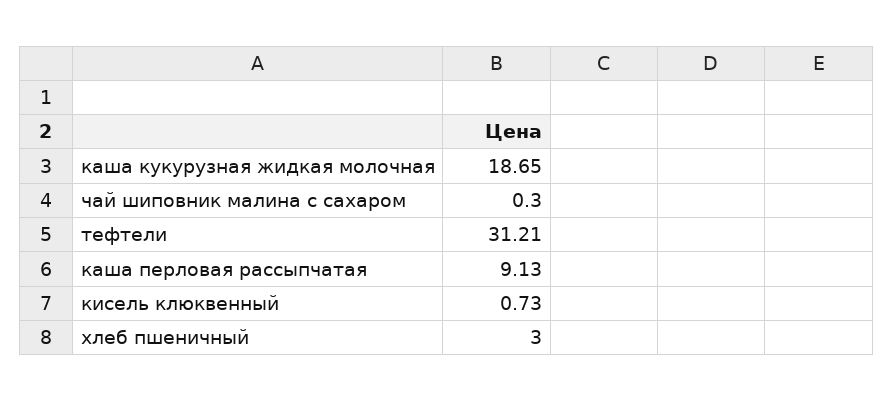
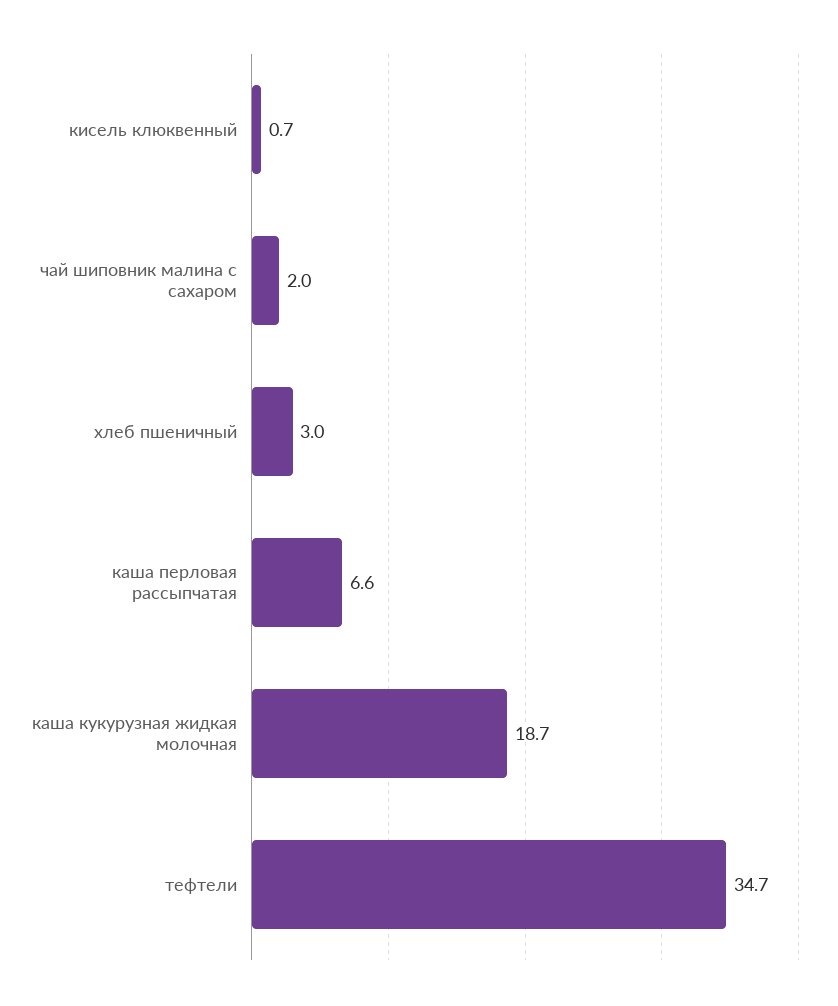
чай шиповник малина с сахаром: 0.3 -> 2
тефтели: 31.21 -> 34.7
каша перловая рассыпчатая: 9.13 -> 6.6

